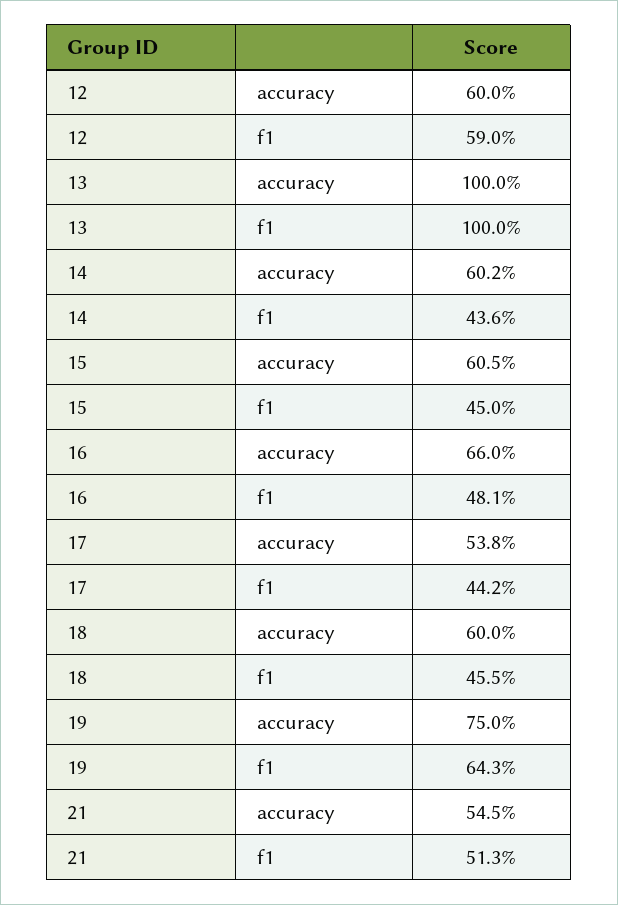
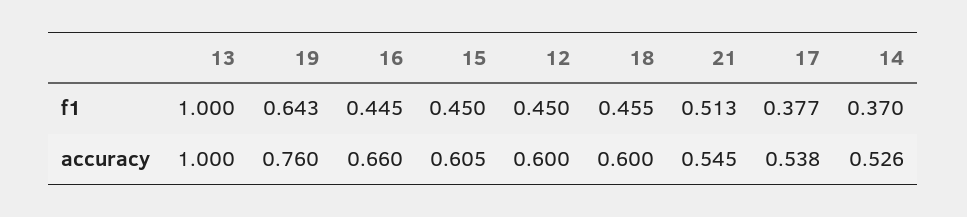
12, f1: 0.59 -> 0.45
14, accuracy: 0.602 -> 0.526
14, f1: 0.436 -> 0.37
16, f1: 0.481 -> 0.445
17, f1: 0.442 -> 0.377
19, accuracy: 0.75 -> 0.76

